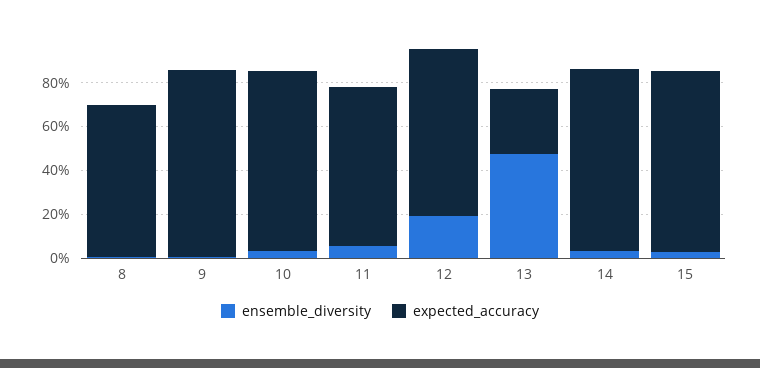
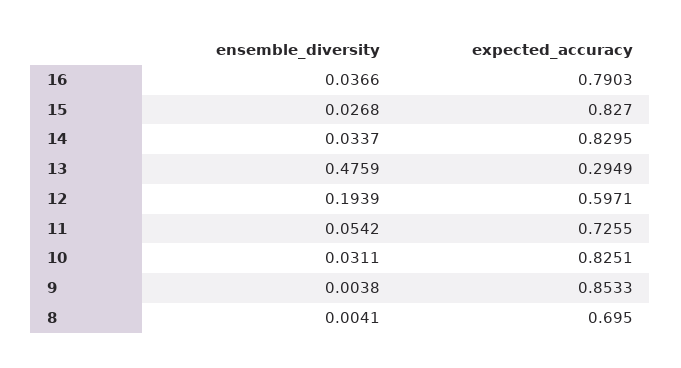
expected_accuracy, 12: 0.75 -> 0.5971
ensemble_diversity, 16: none -> 0.0366
expected_accuracy, 16: none -> 0.7903

